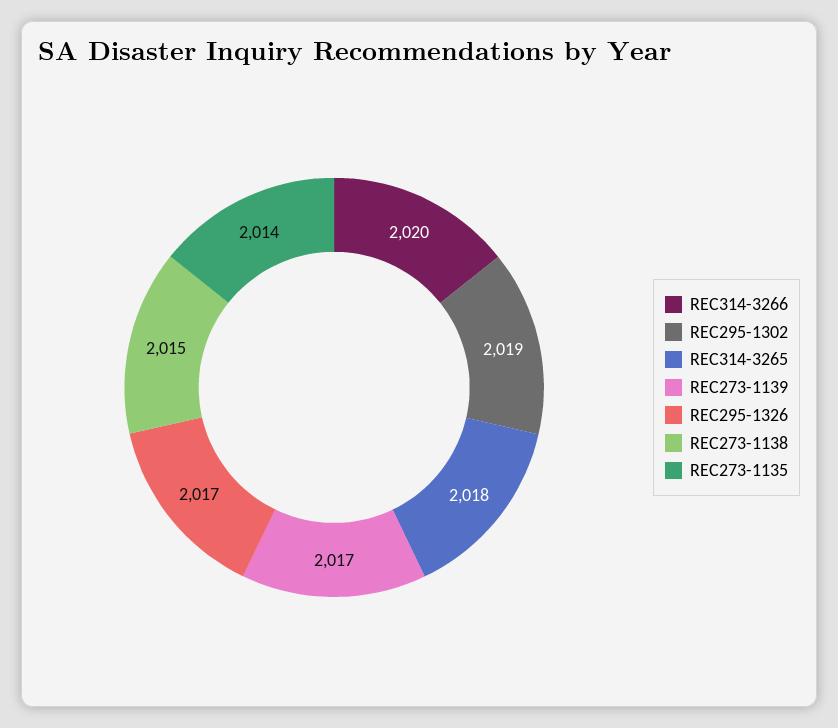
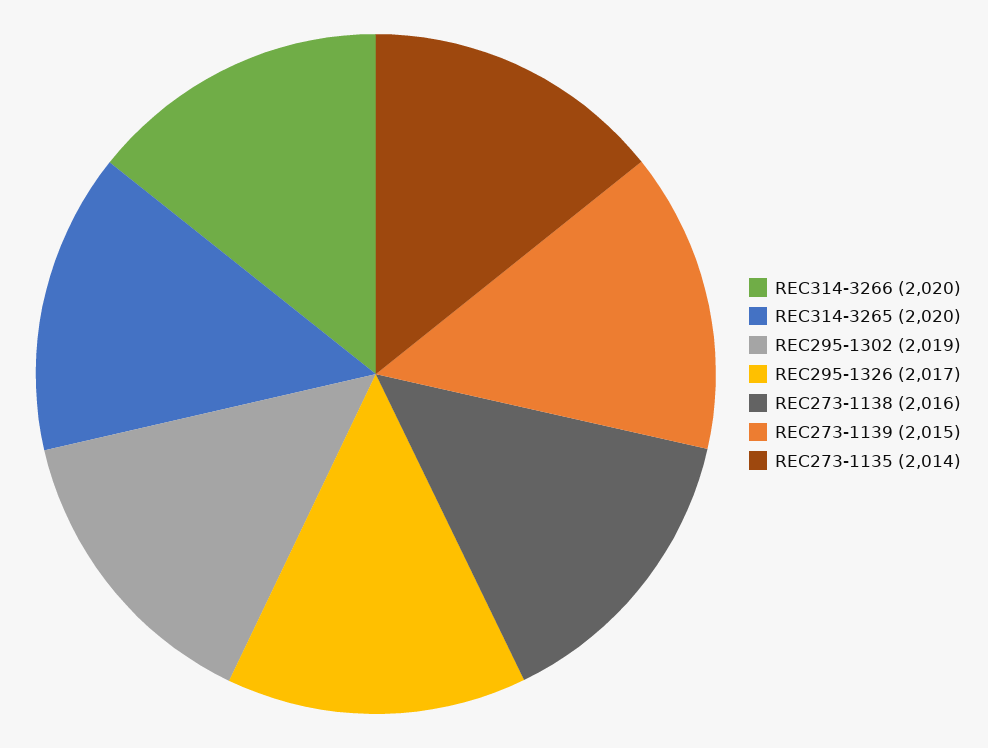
REC314-3265: 2018 -> 2020
REC273-1139: 2017 -> 2015
REC273-1138: 2015 -> 2016

